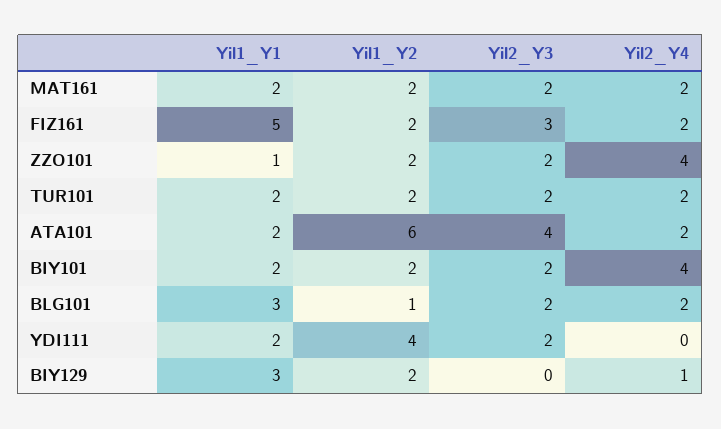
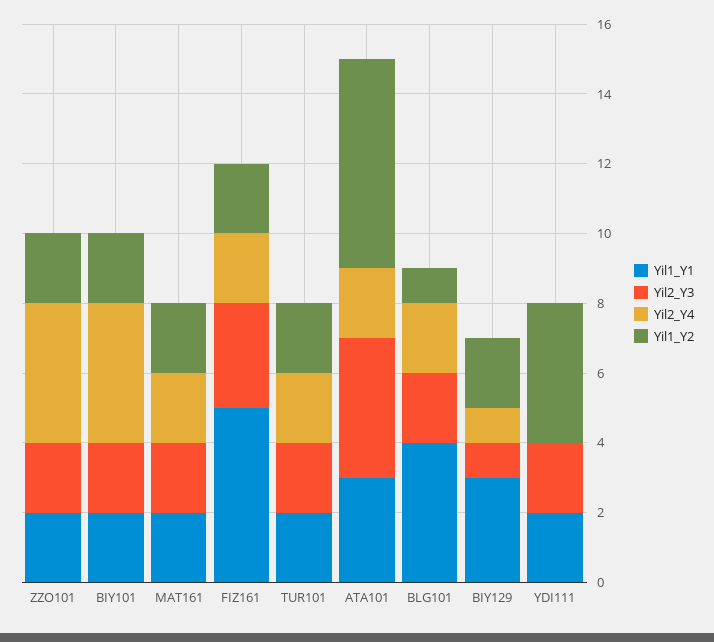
Yil1_Y1, ZZO101: 1 -> 2
Yil1_Y1, ATA101: 2 -> 3
Yil1_Y1, BLG101: 3 -> 4
Yil2_Y3, BIY129: 0 -> 1

